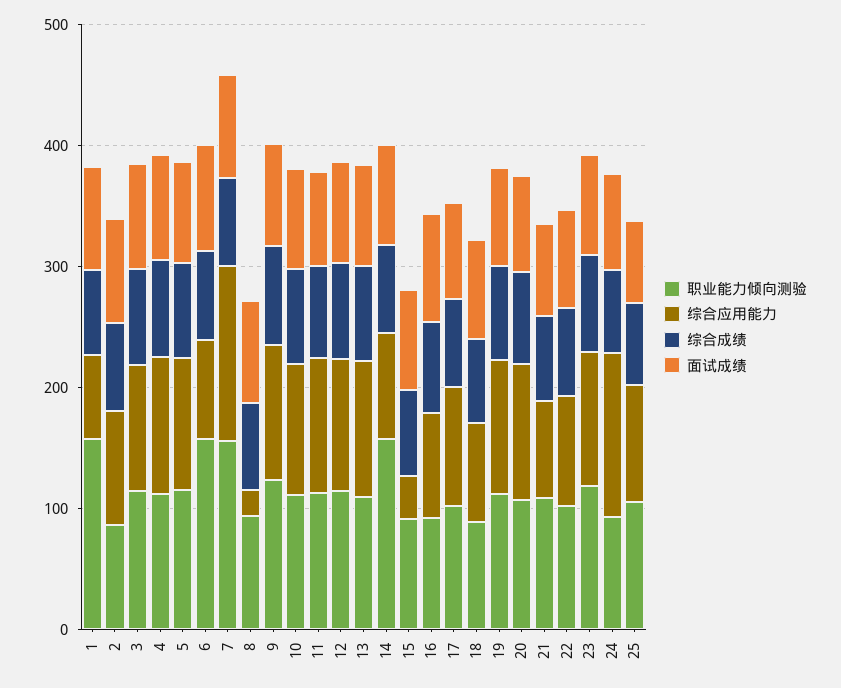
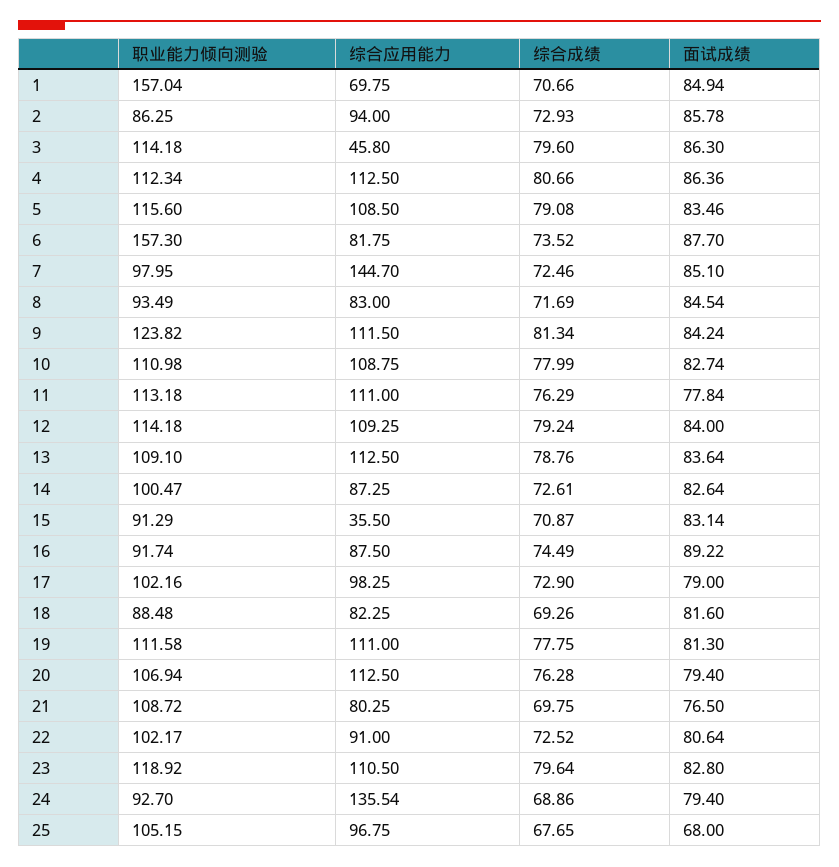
综合应用能力, 3: 100 -> 45.8
职业能力倾向测验, 7: 160 -> 97.95
综合应用能力, 8: 20 -> 83
职业能力倾向测验, 14: 160 -> 100.47

